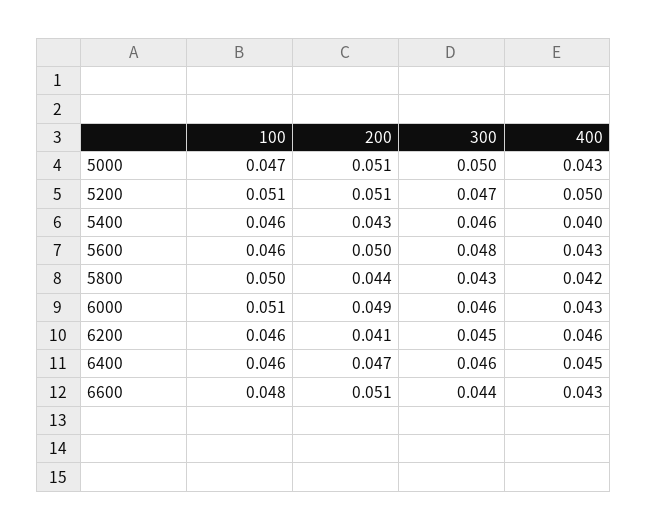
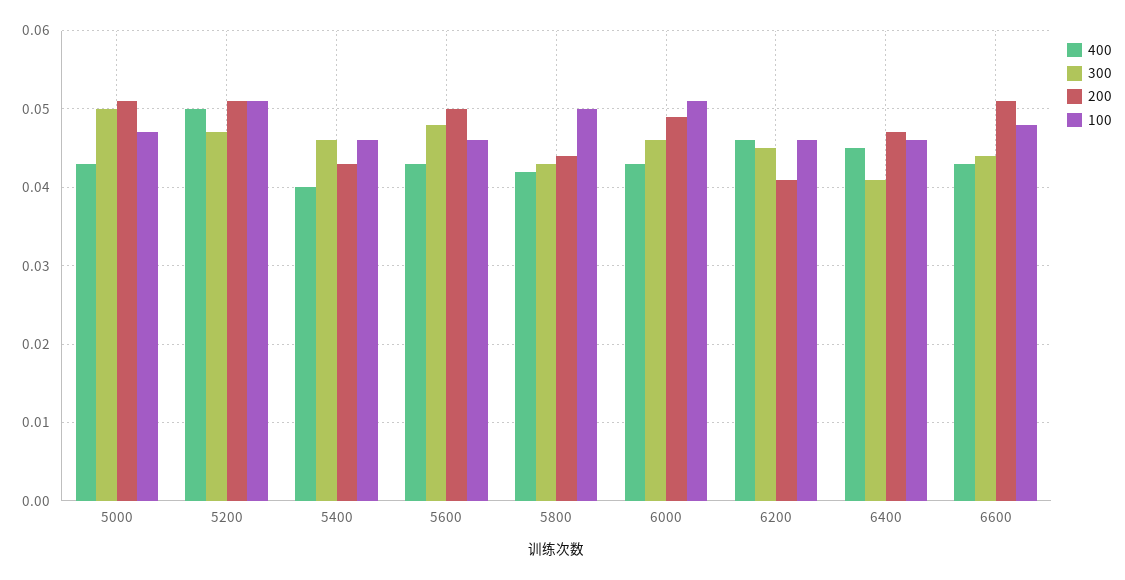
300, 6400: 0.046 -> 0.041

